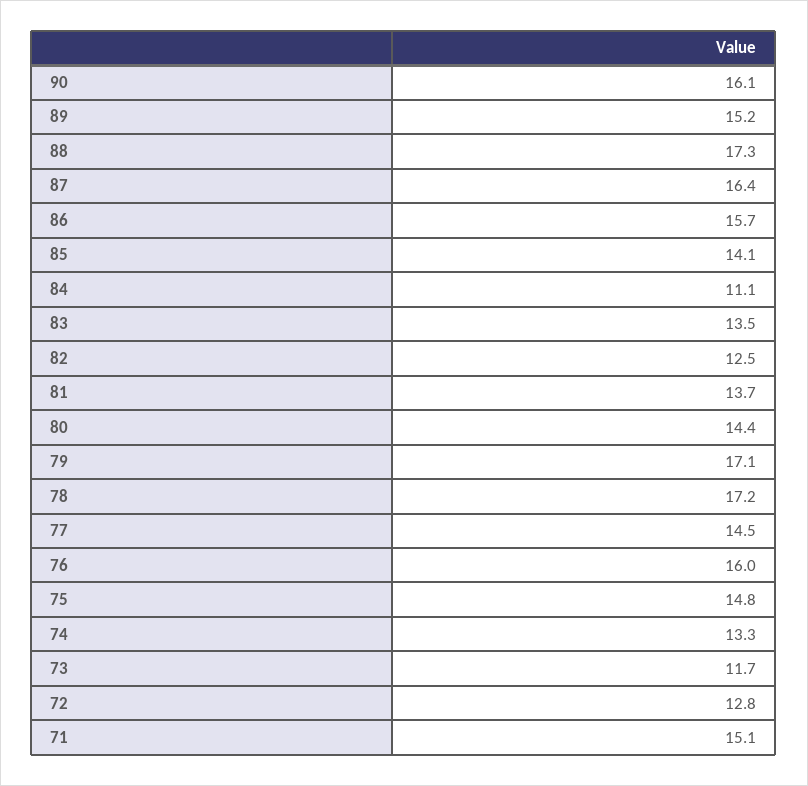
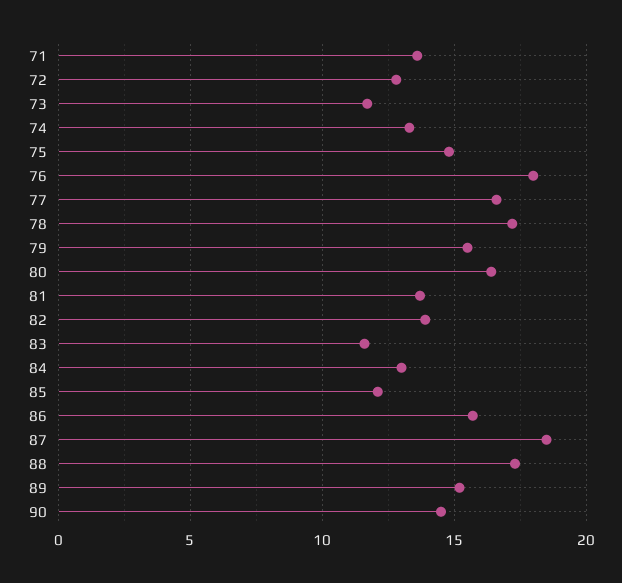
90: 16.1 -> 14.5
87: 16.4 -> 18.5
85: 14.1 -> 12
84: 11.1 -> 13
83: 13.5 -> 11.5
82: 12.5 -> 14
80: 14.4 -> 16.5
79: 17.1 -> 15.5
77: 14.5 -> 16.5
76: 16 -> 18
71: 15.1 -> 13.5

